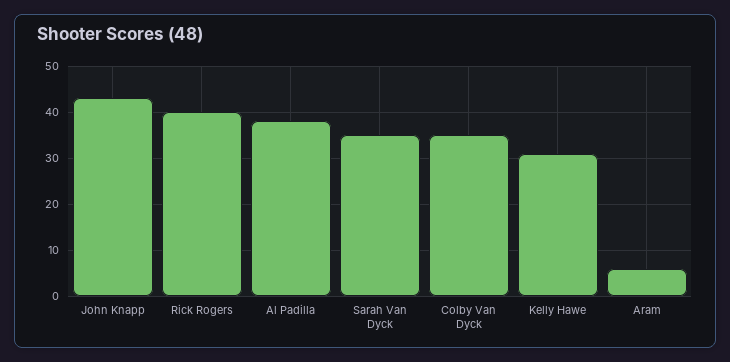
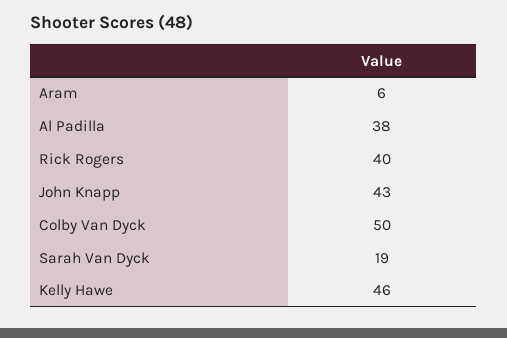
Sarah Van Dyck: 35 -> 19
Colby Van Dyck: 35 -> 50
Kelly Hawe: 30 -> 46

